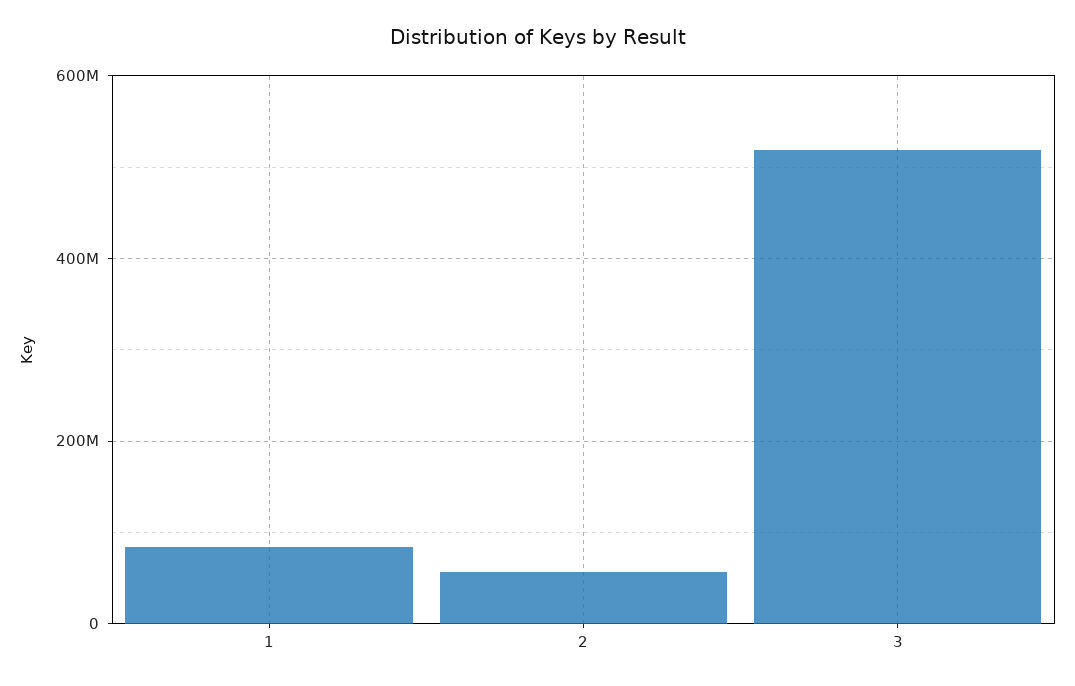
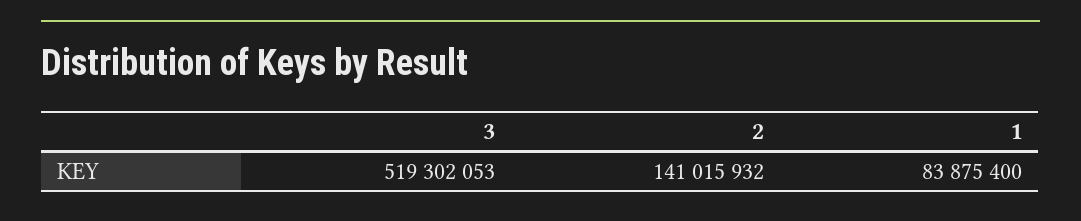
2: 60000000 -> 141015932

